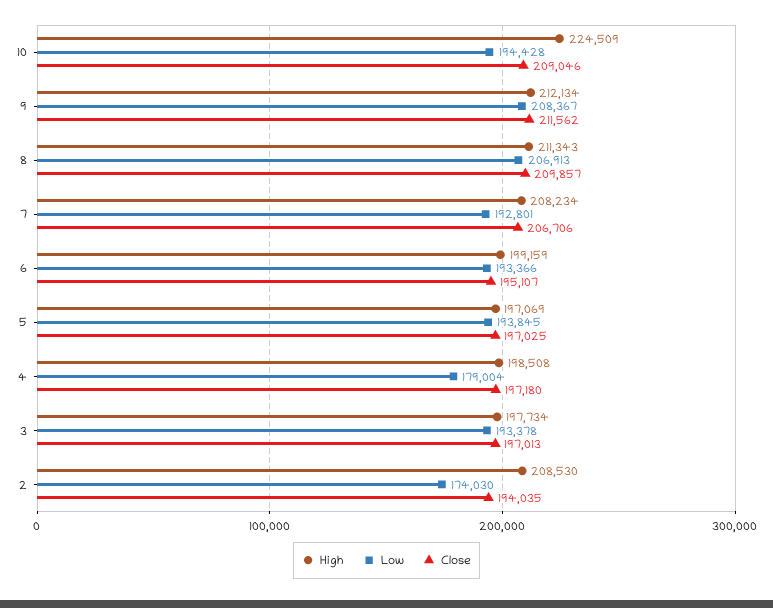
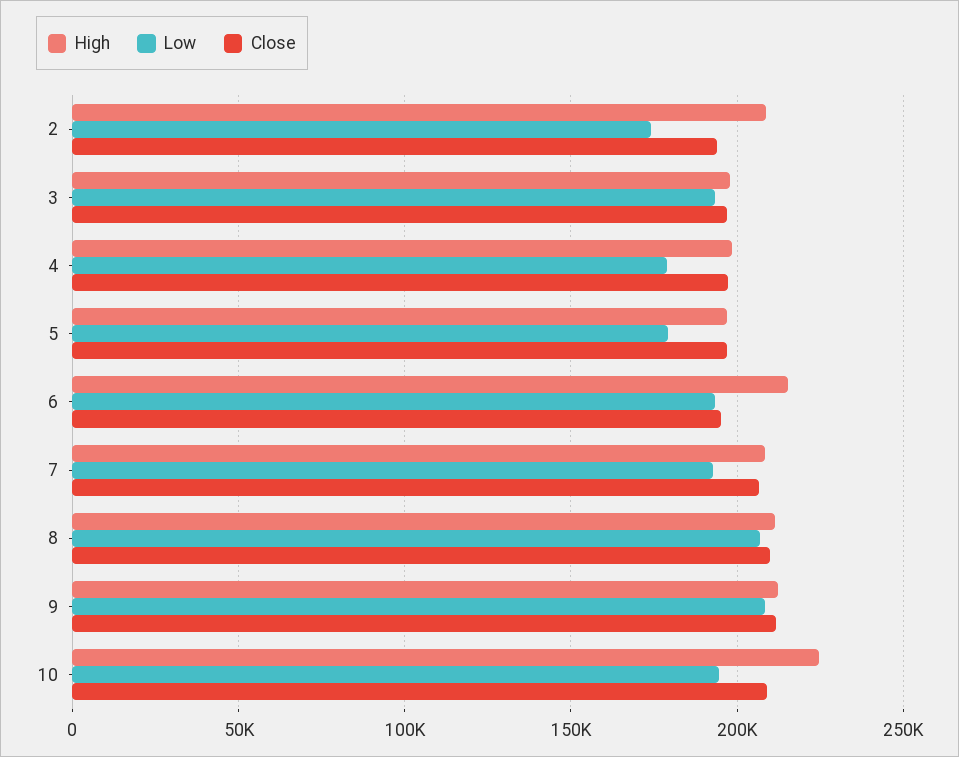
High, 6: 199159 -> 215000
Low, 5: 193845 -> 180000

